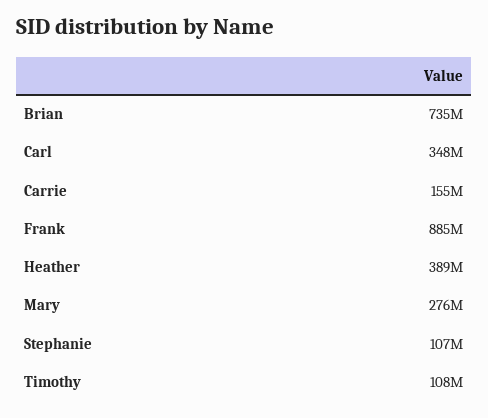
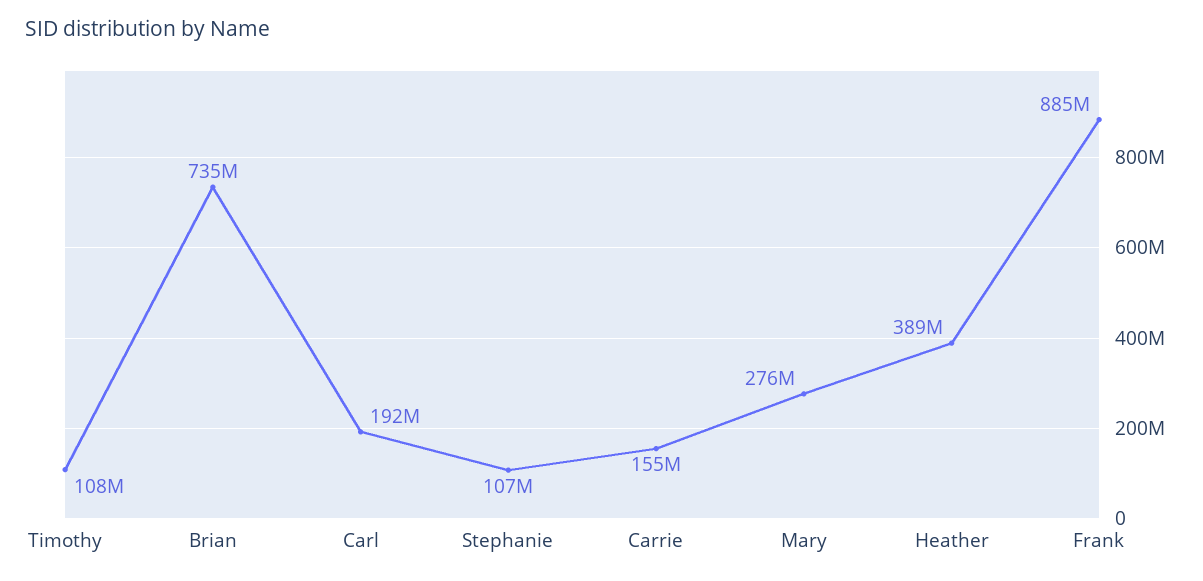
Carl: 348000000 -> 192000000

